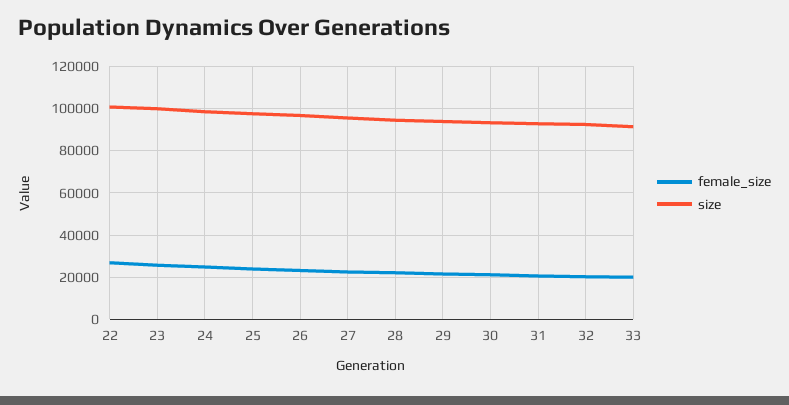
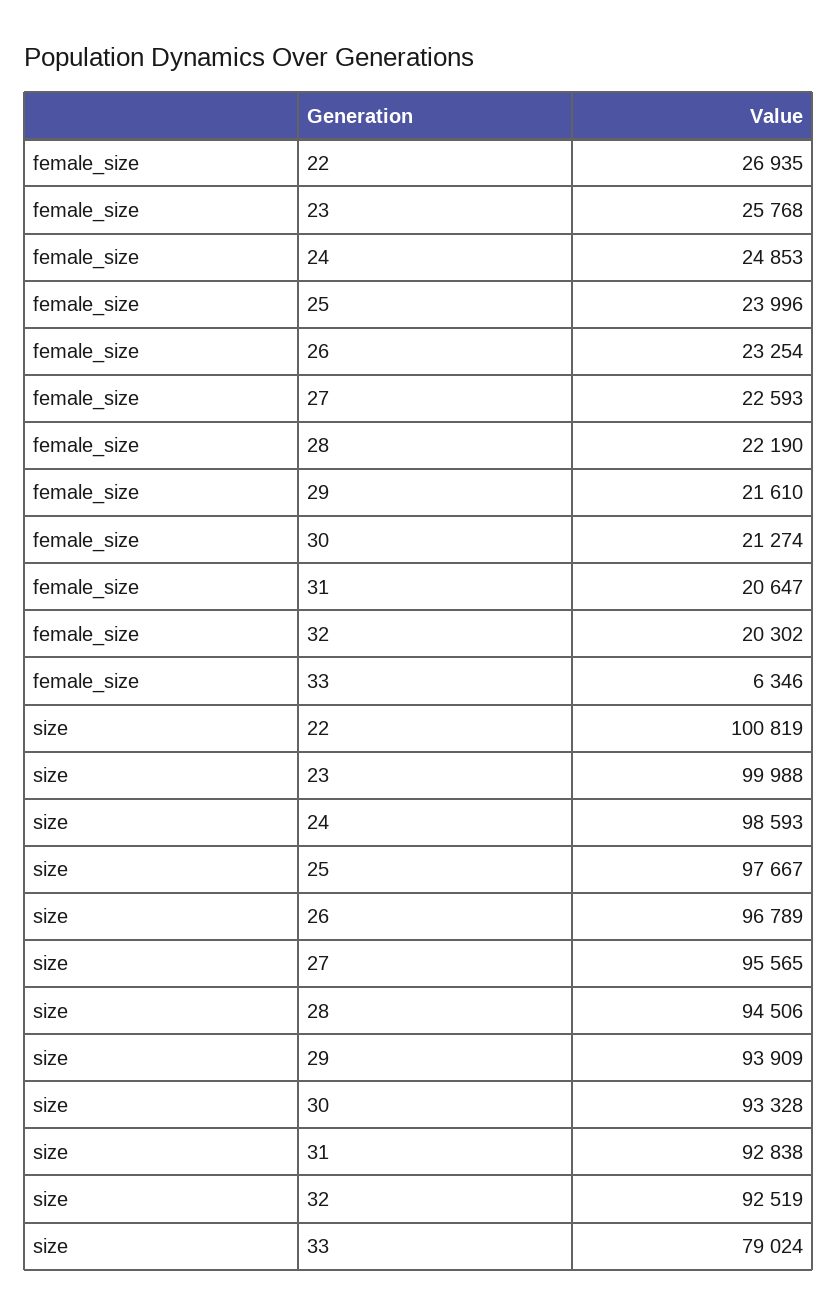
female_size, 33: 20000 -> 6346
size, 33: 90000 -> 79024

